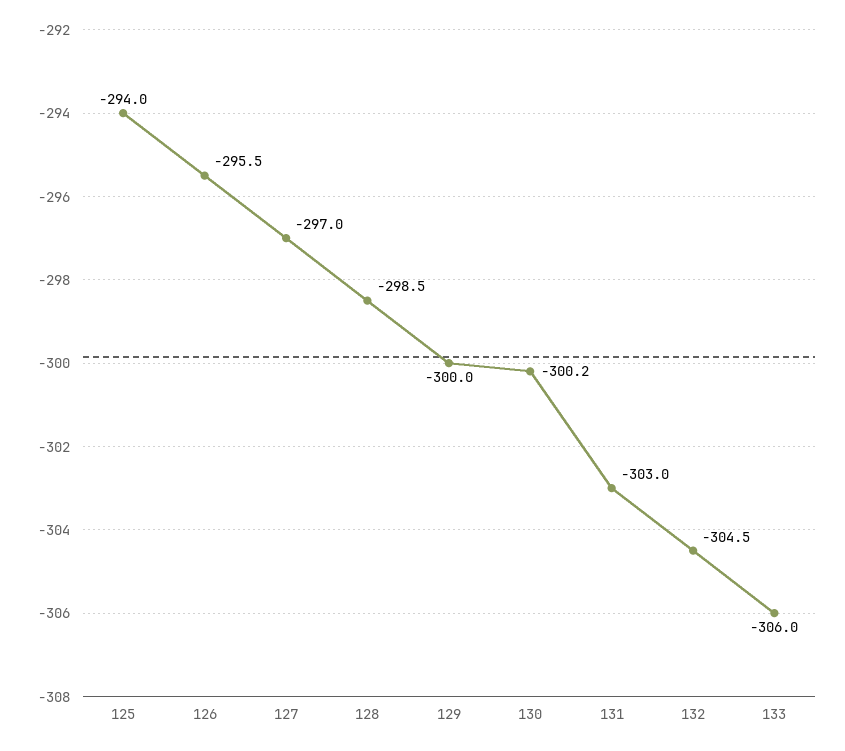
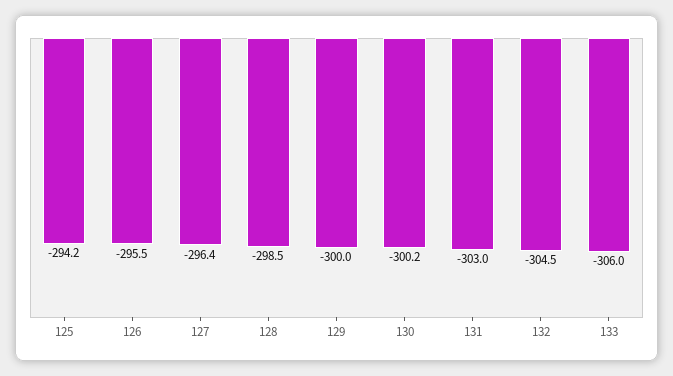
125: -294 -> -294.2
127: -297 -> -296.4

